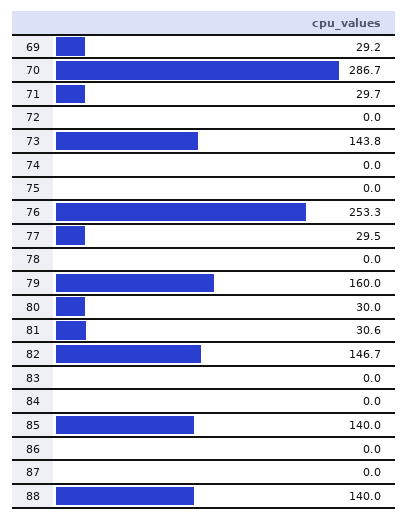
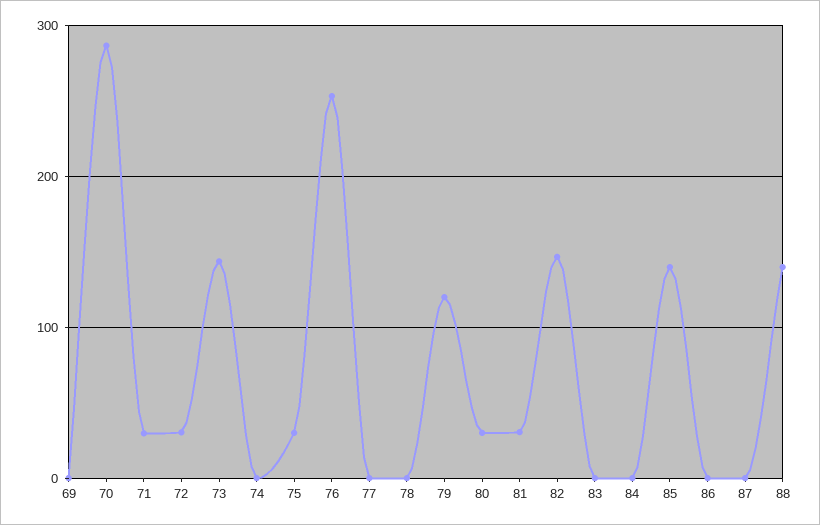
69: 29.2 -> 0
72: 0 -> 30
75: 0 -> 30
77: 29.5 -> 0
79: 160 -> 120

